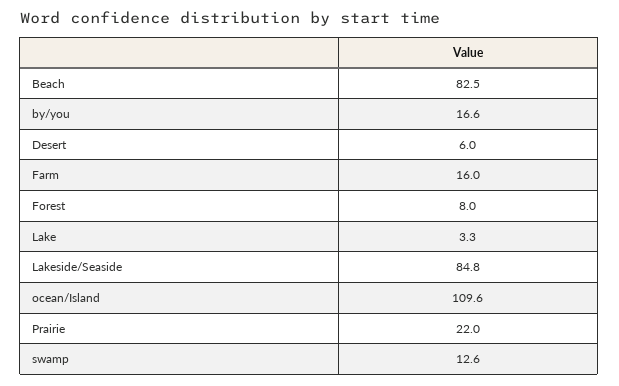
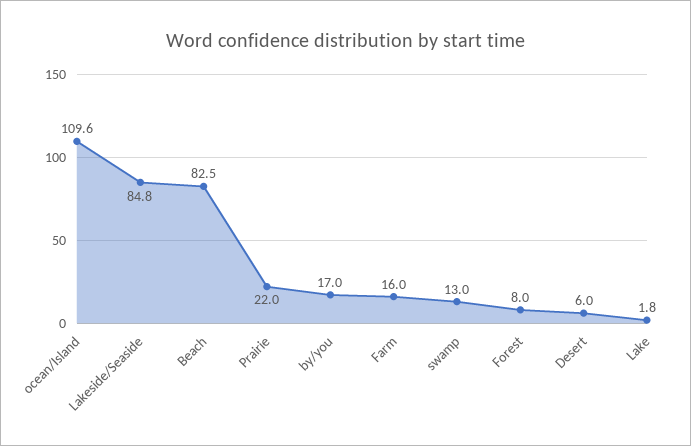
by/you: 16.6 -> 17
Lake: 3.3 -> 1.8
swamp: 12.6 -> 13

